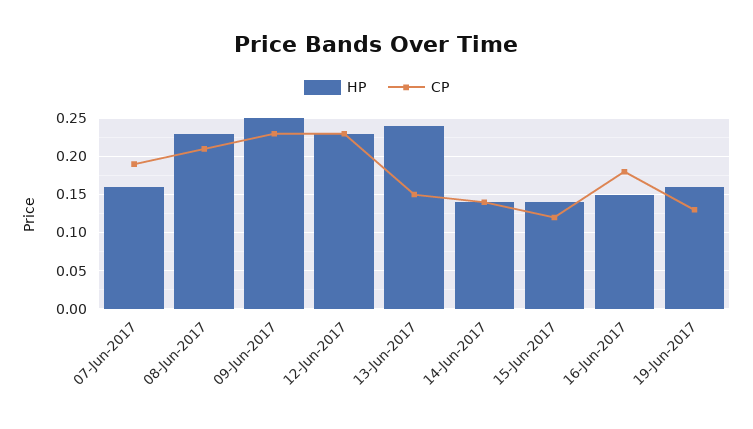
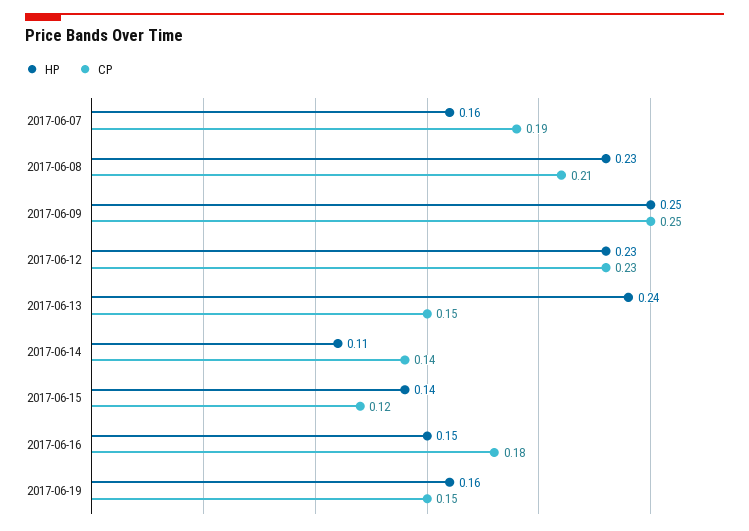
CP, 09-Jun-2017: 0.23 -> 0.25
HP, 14-Jun-2017: 0.14 -> 0.11
CP, 19-Jun-2017: 0.13 -> 0.15

